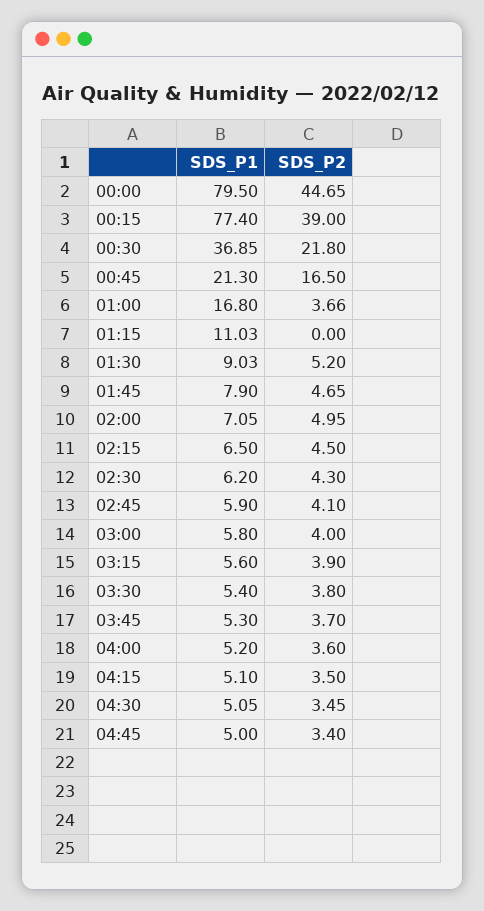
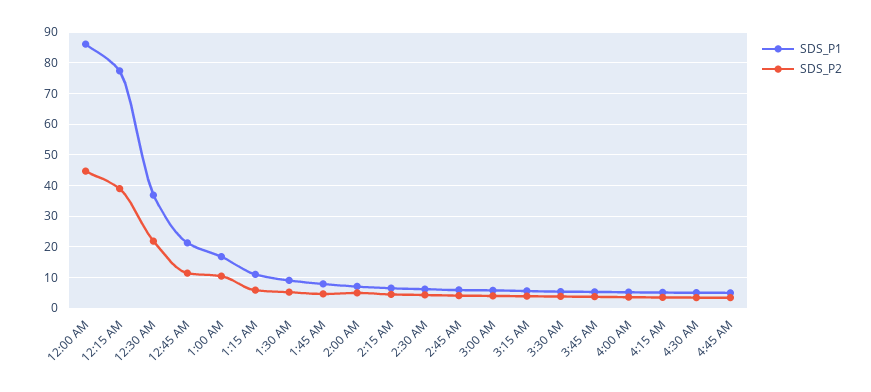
SDS_P1, 00:00: 79.5 -> 86
SDS_P2, 00:45: 16.5 -> 12
SDS_P2, 01:00: 3.66 -> 10
SDS_P2, 01:15: 0 -> 6

